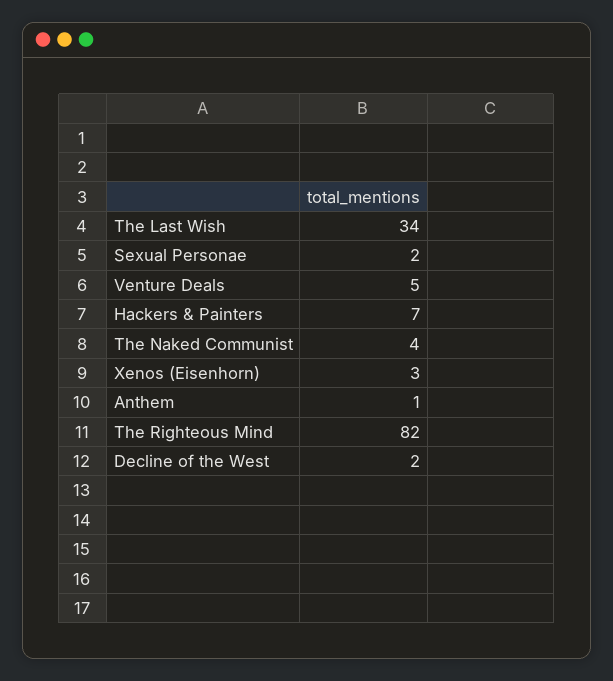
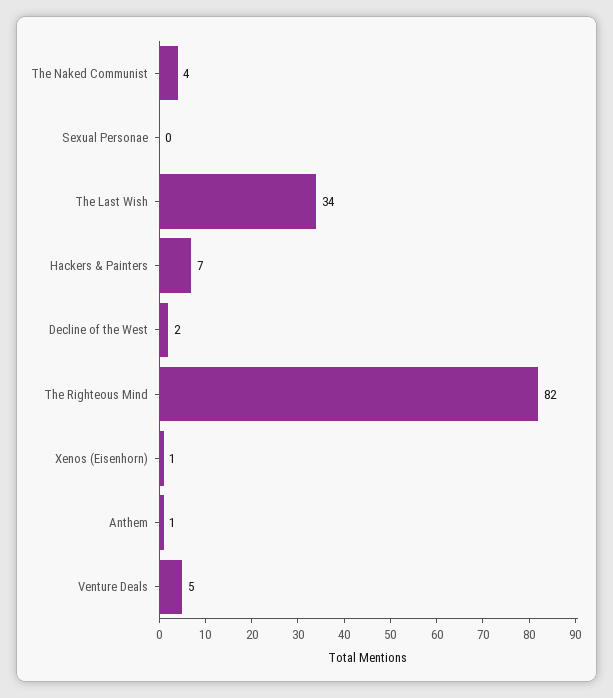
Sexual Personae: 2 -> 0
Xenos (Eisenhorn): 3 -> 1

